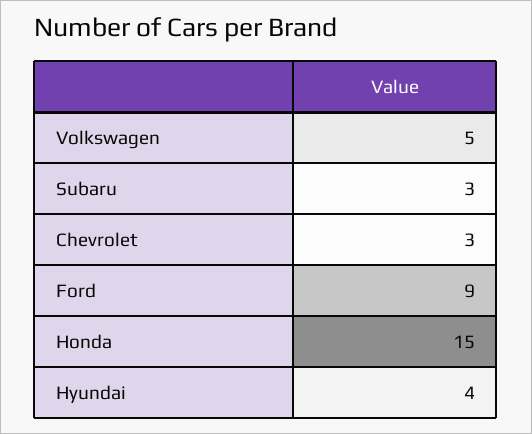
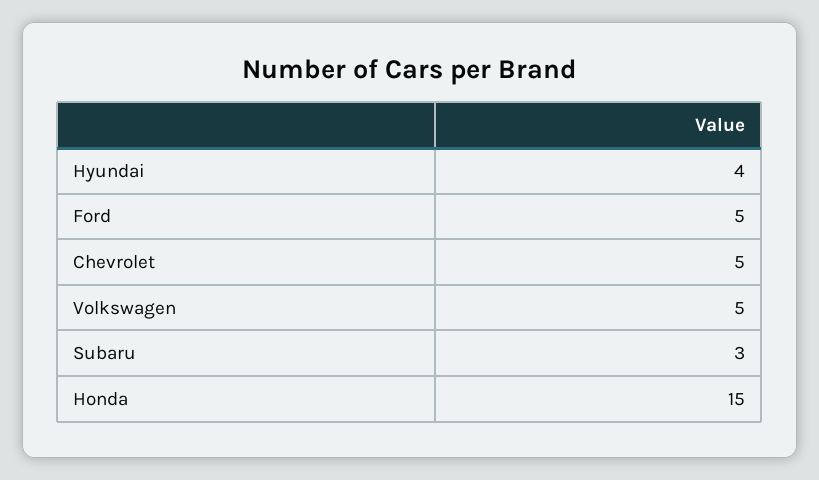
Chevrolet: 3 -> 5
Ford: 9 -> 5

